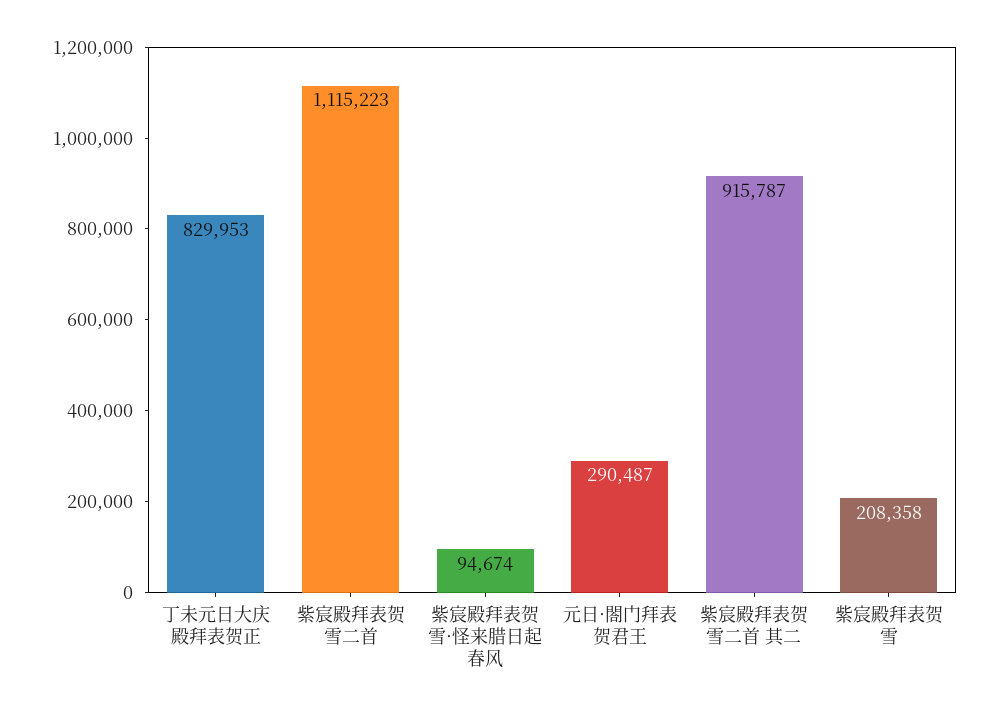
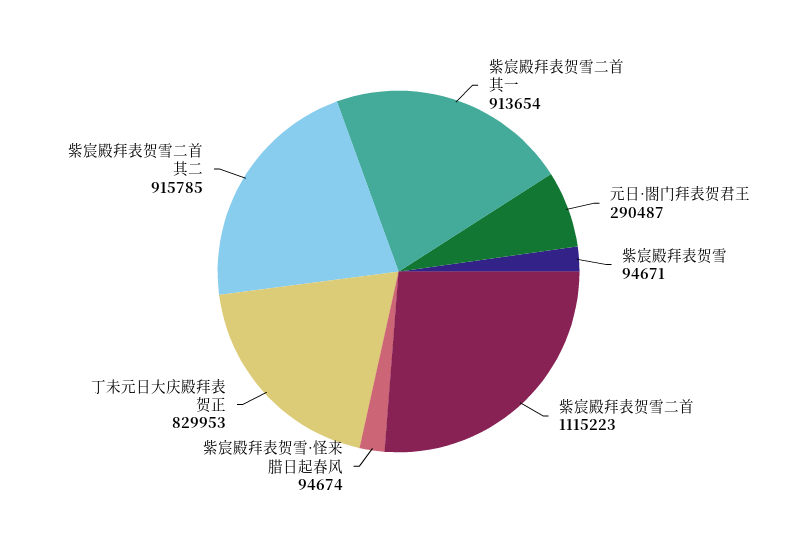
紫宸殿拜表贺雪二首 其二: 915787 -> 915785
紫宸殿拜表贺雪: 208358 -> 94671
紫宸殿拜表贺雪二首 其一: none -> 913654

